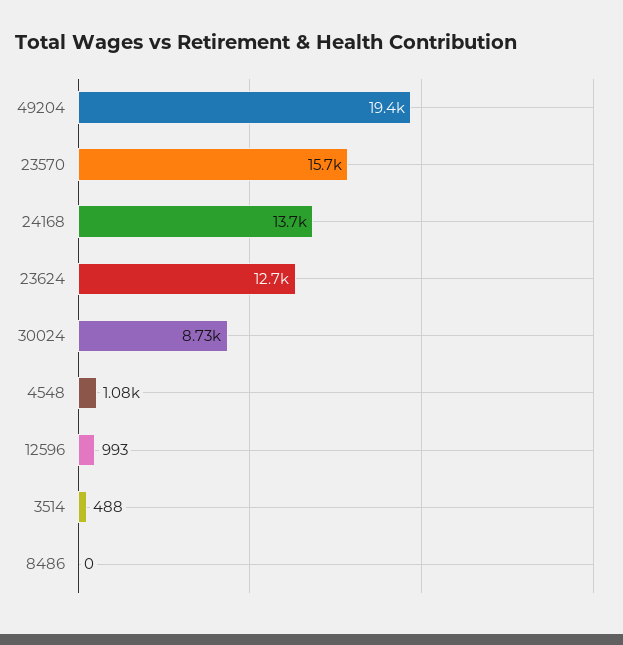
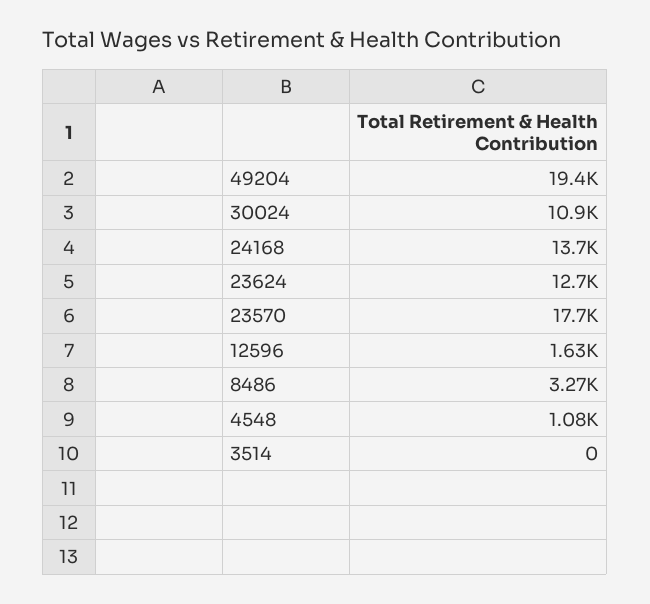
23570: 15700 -> 17700
30024: 8730 -> 10900
12596: 993 -> 1630
3514: 488 -> 0
8486: 0 -> 3270

